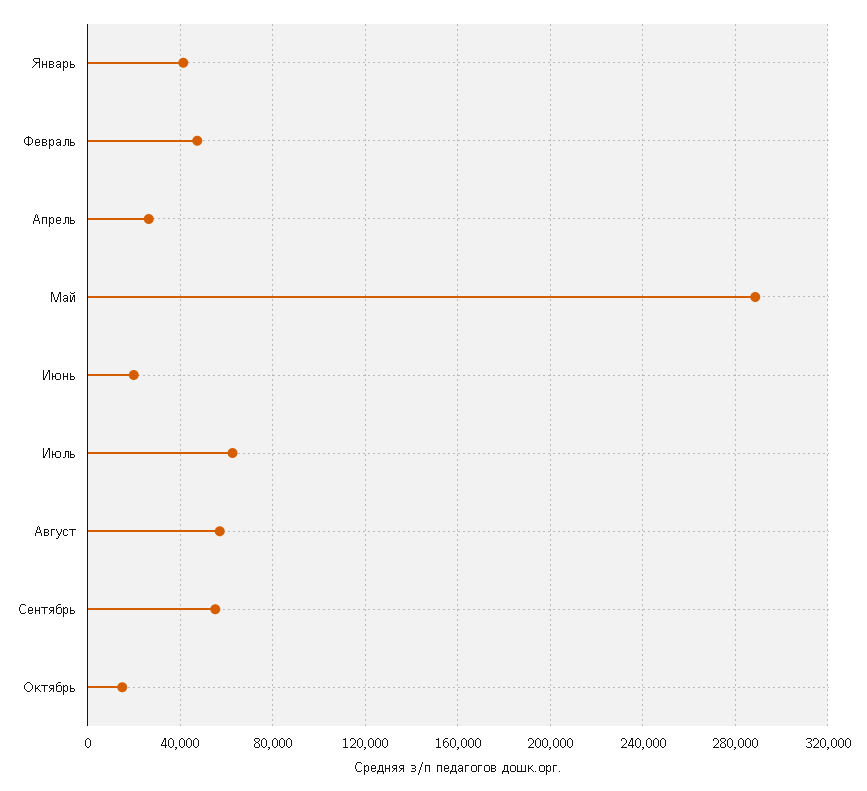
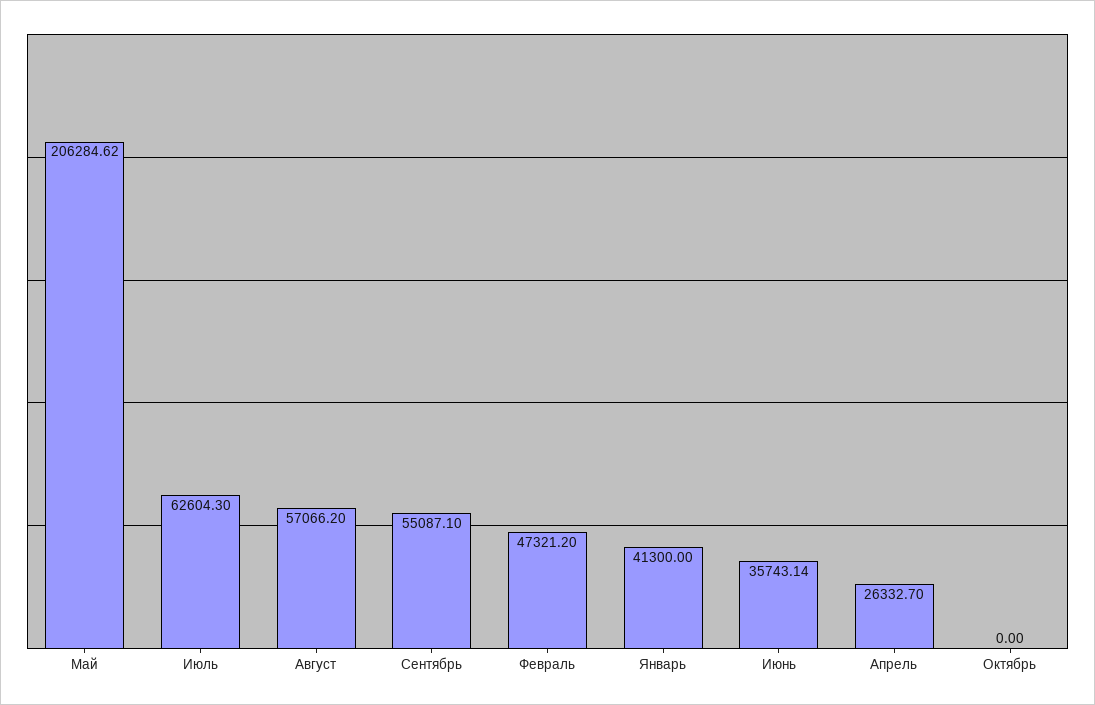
Май: 290000 -> 206284.62
Июнь: 20000 -> 35743.14
Октябрь: 15000 -> 0

